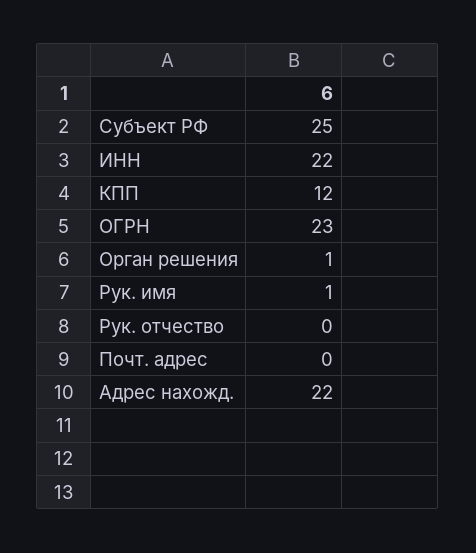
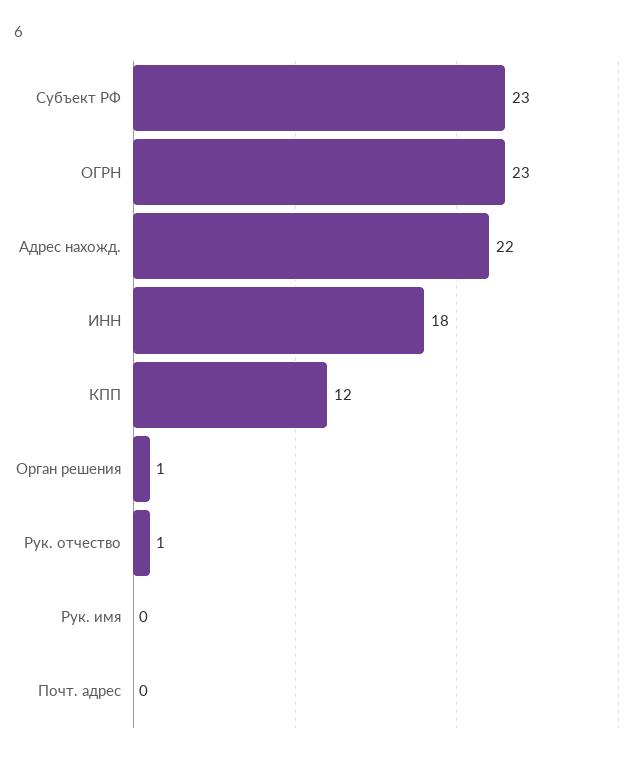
Субъект РФ: 25 -> 23
ИНН: 22 -> 18
Рук. имя: 1 -> 0
Рук. отчество: 0 -> 1

